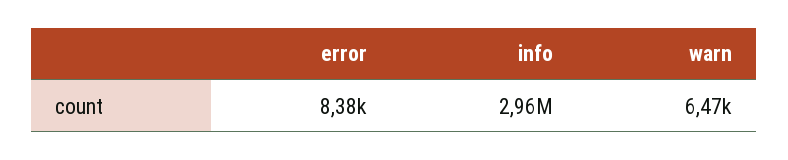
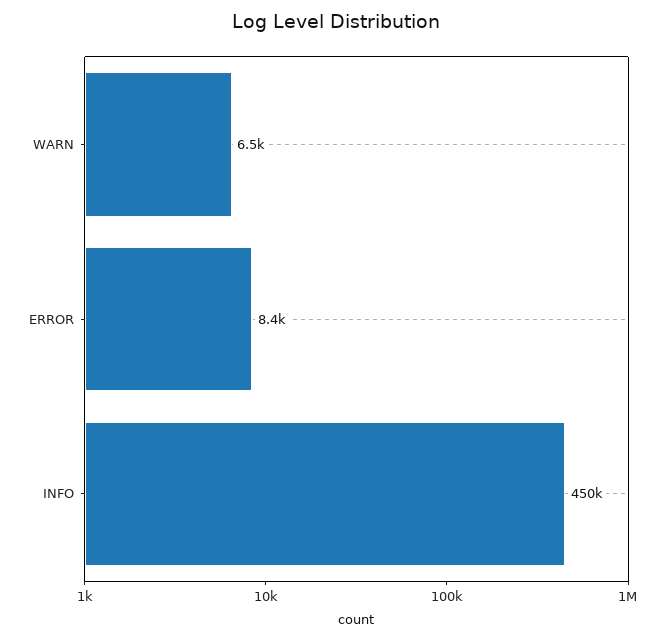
info: 2960000 -> 450000

